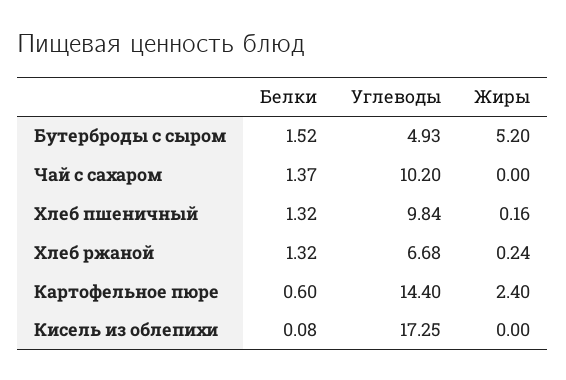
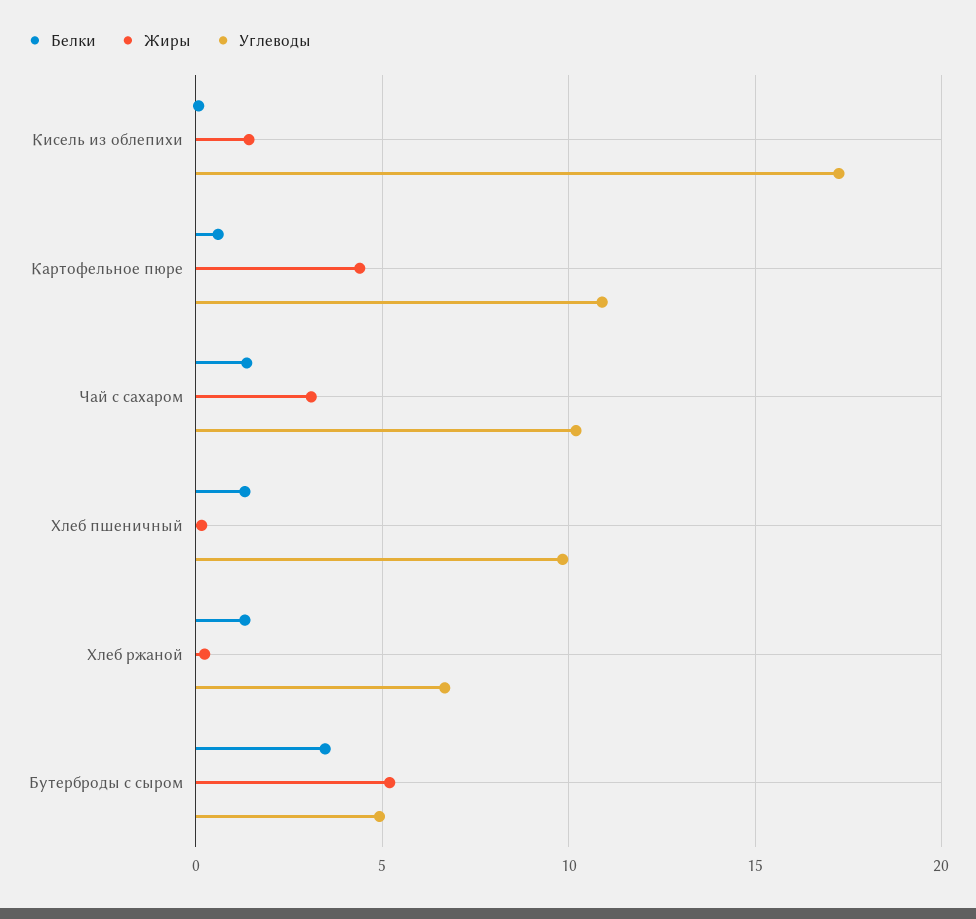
Белки, Бутерброды с сыром: 1.52 -> 3.5
Жиры, Чай с сахаром: 0 -> 3
Углеводы, Картофельное пюре: 14.4 -> 11
Жиры, Картофельное пюре: 2.4 -> 4.5
Жиры, Кисель из облепихи: 0 -> 1.5

